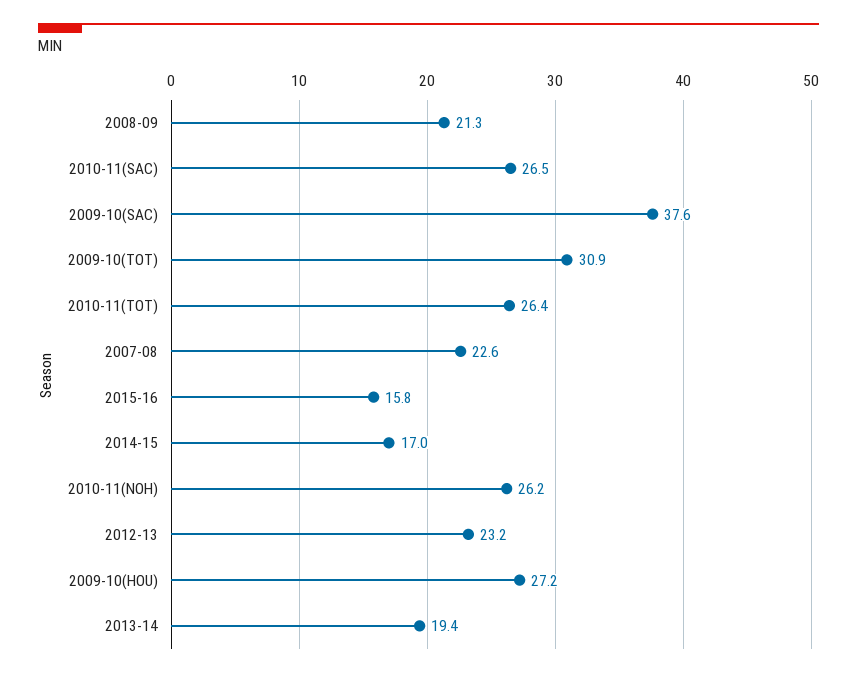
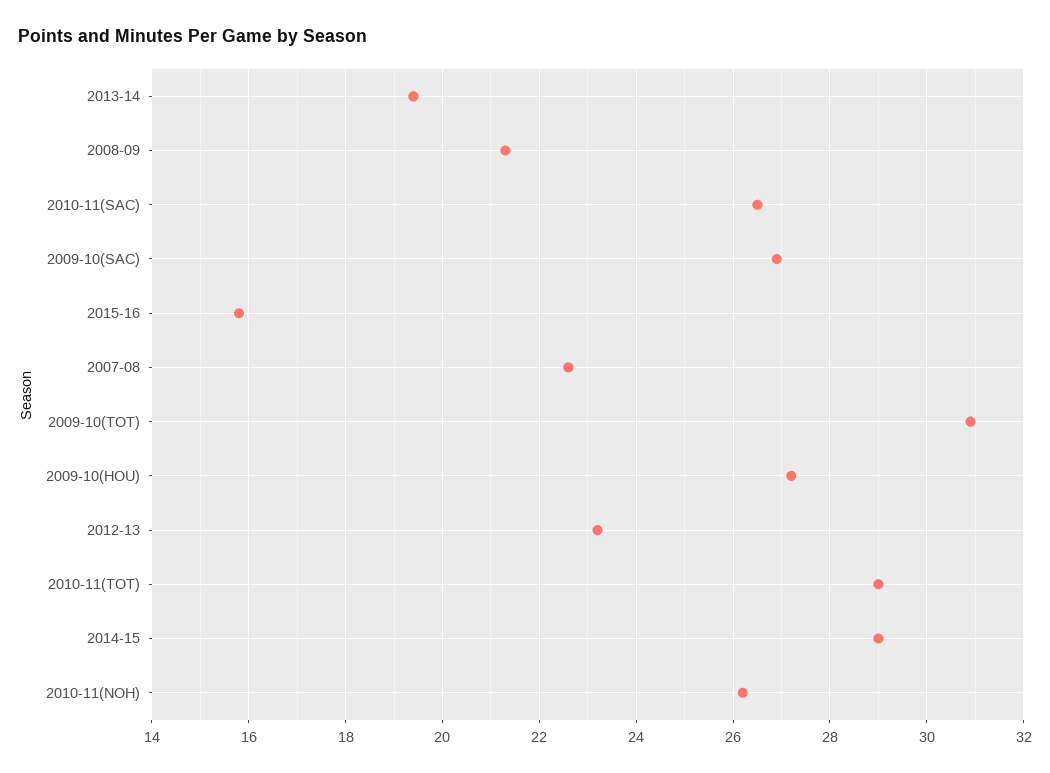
2009-10(SAC): 37.6 -> 27
2010-11(TOT): 26.4 -> 29
2014-15: 17 -> 29

